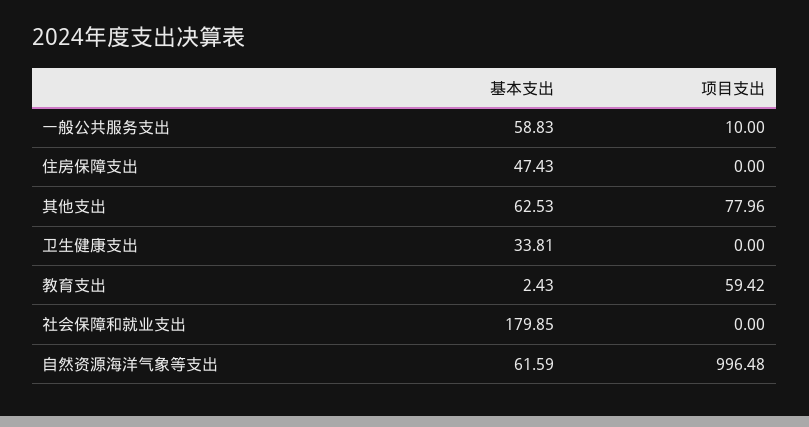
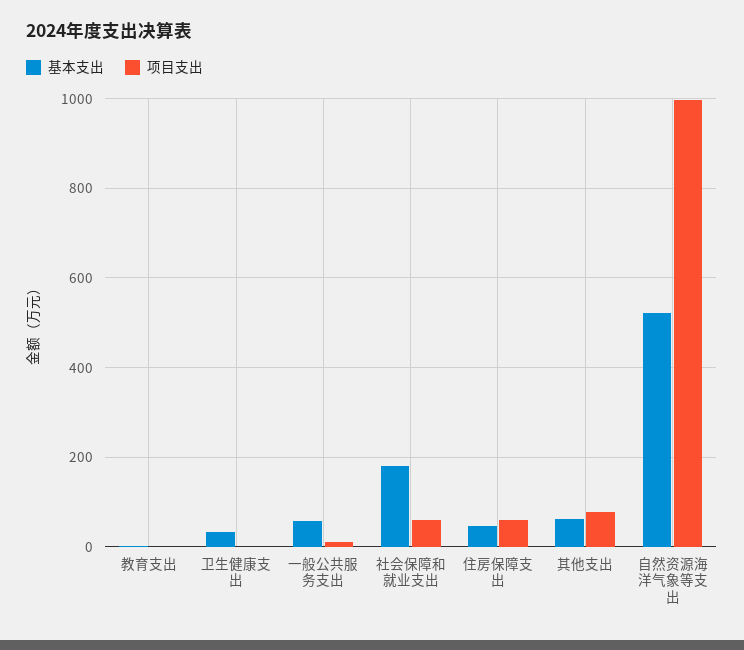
项目支出, 住房保障支出: 0 -> 60
项目支出, 教育支出: 59.42 -> 0
项目支出, 社会保障和就业支出: 0 -> 60
基本支出, 自然资源海洋气象等支出: 61.59 -> 520

